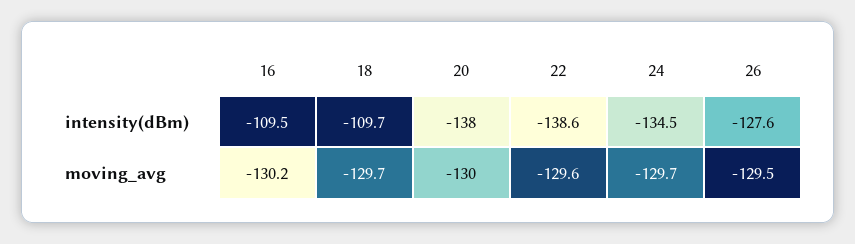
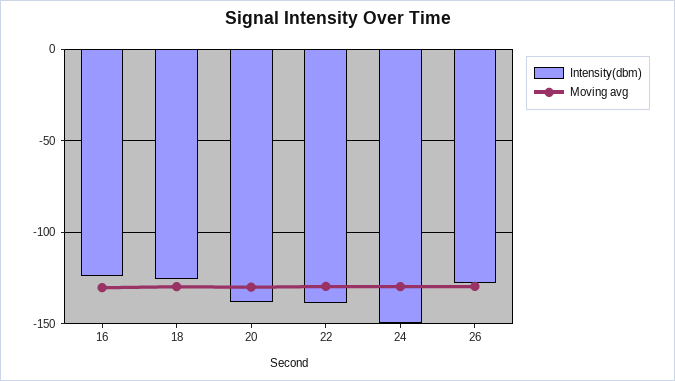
intensity(dBm), 16: -109.5 -> -125
intensity(dBm), 18: -109.7 -> -125
intensity(dBm), 24: -134.5 -> -150

